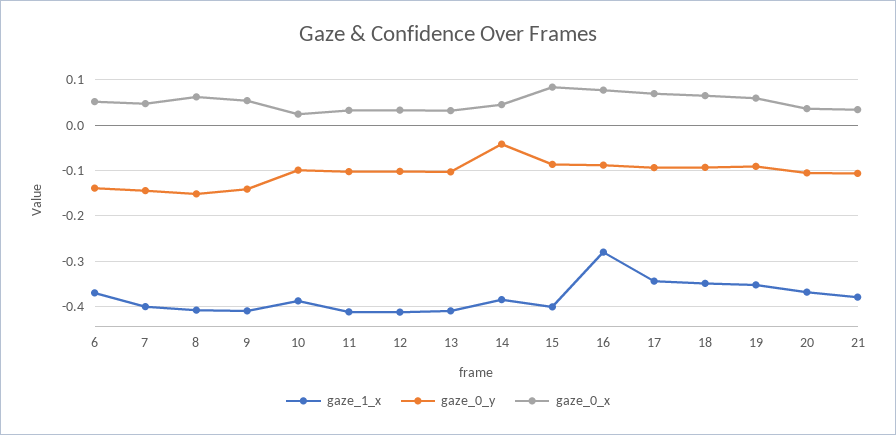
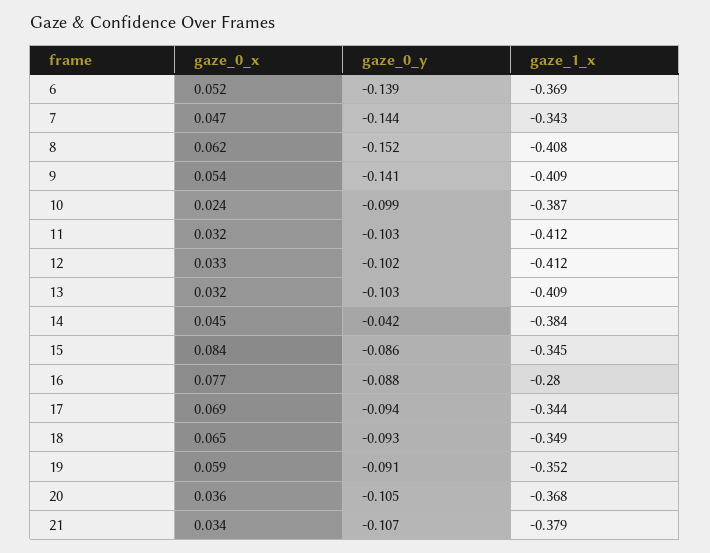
gaze_1_x, 7: -0.4 -> -0.343
gaze_1_x, 15: -0.4 -> -0.345

